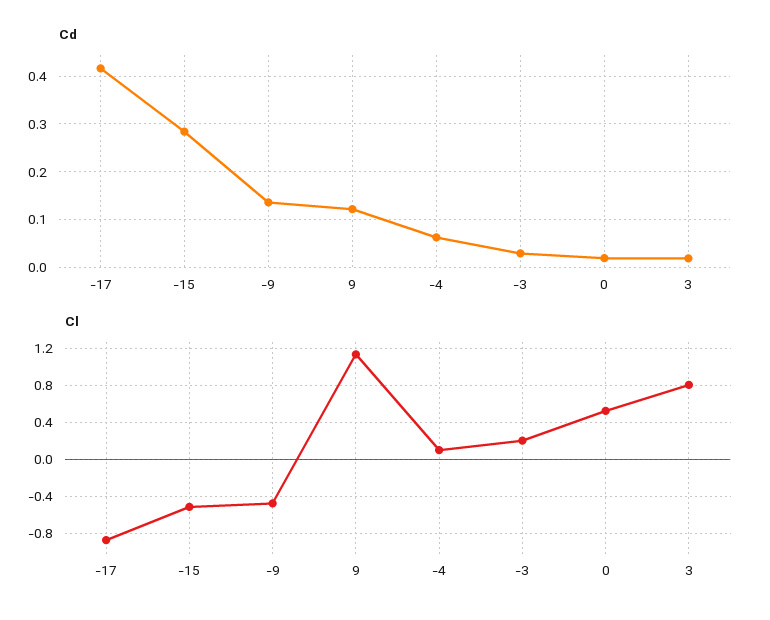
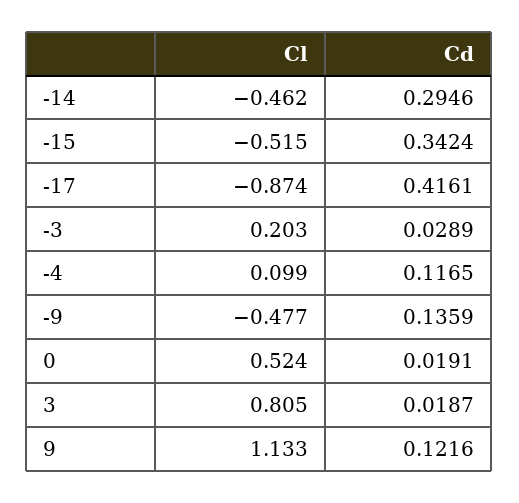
Cd, -15: 0.28 -> 0.3424
Cd, -4: 0.06 -> 0.1165
Cl, -14: none -> -0.462
Cd, -14: none -> 0.2946

